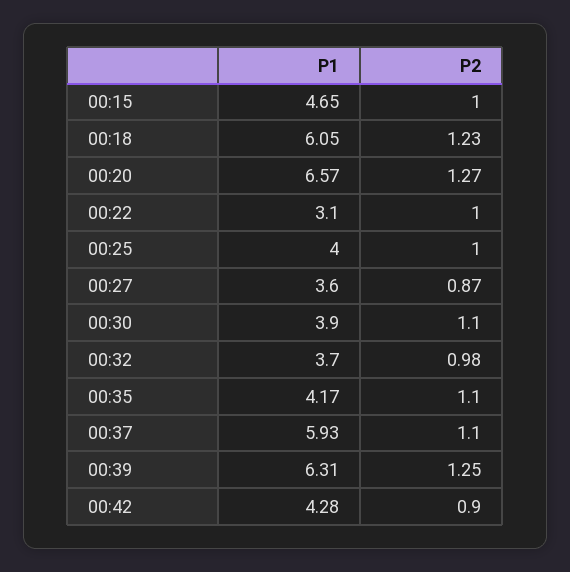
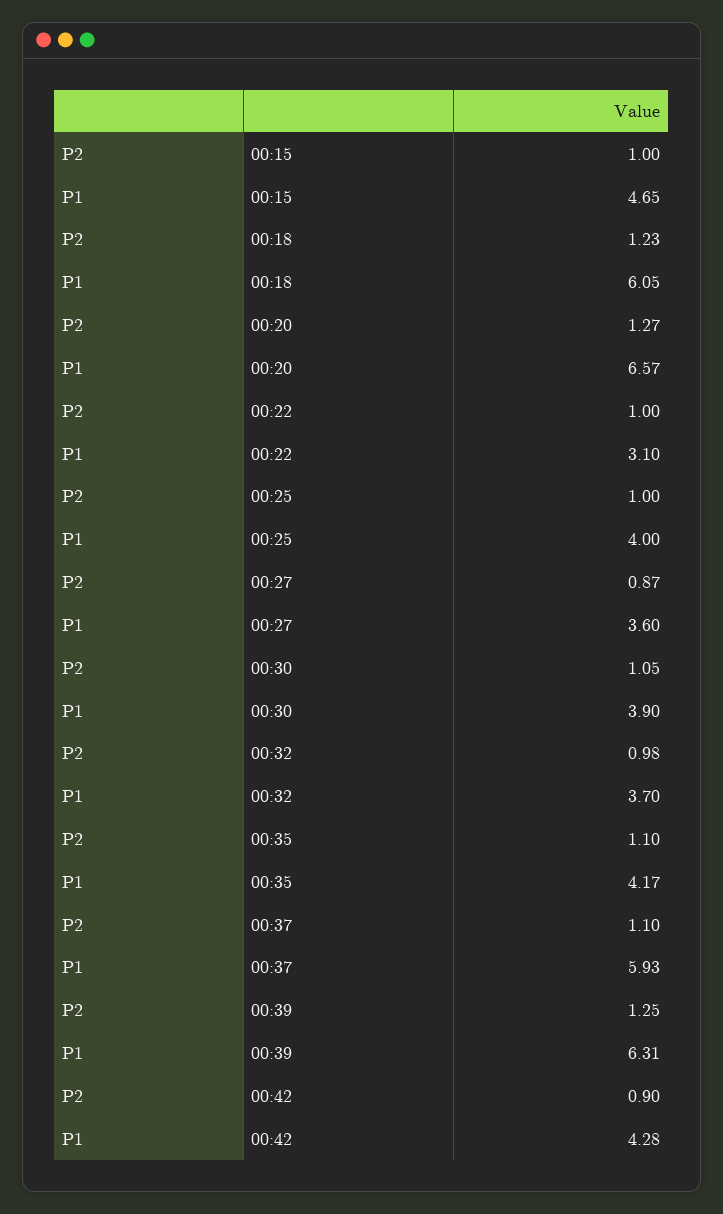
P2, 00:30: 1.1 -> 1.05

